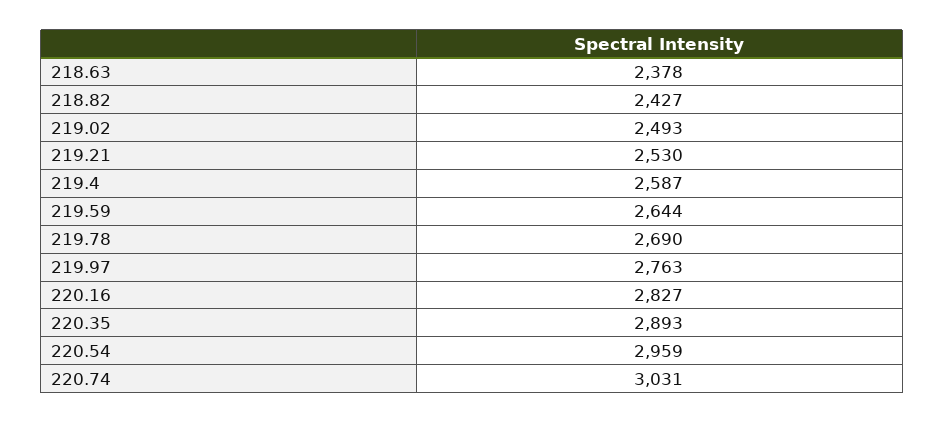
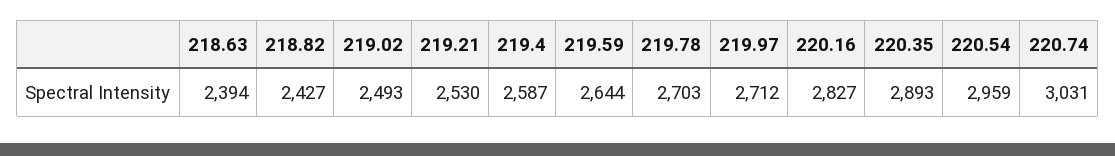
218.63: 2378 -> 2394
219.78: 2690 -> 2703
219.97: 2763 -> 2712

